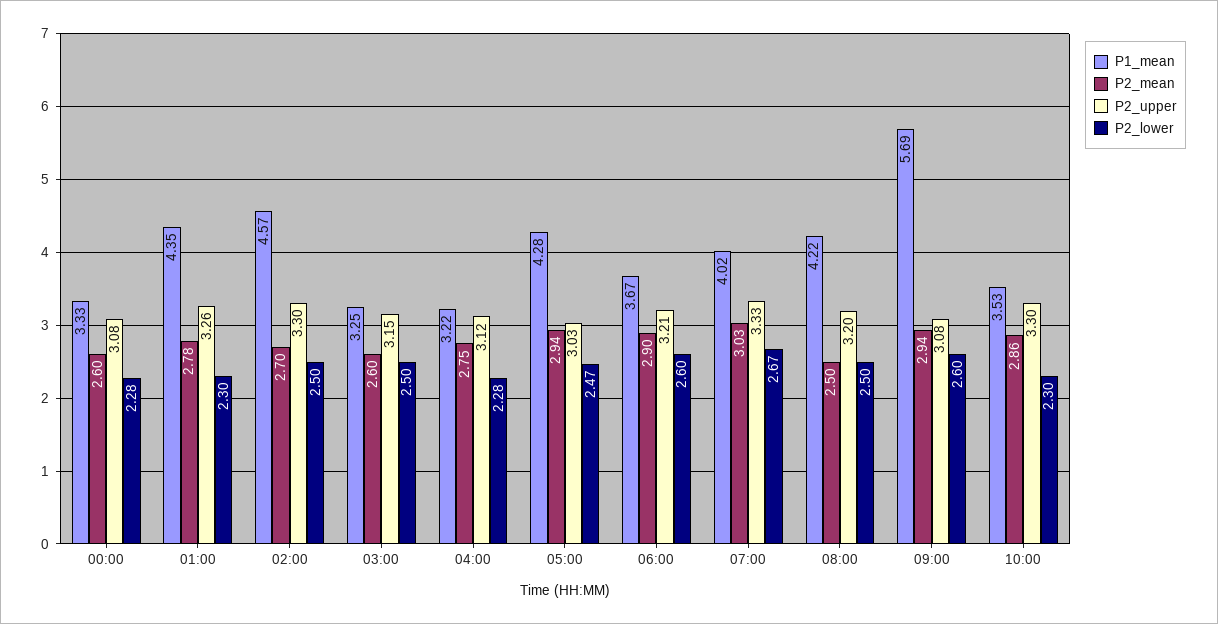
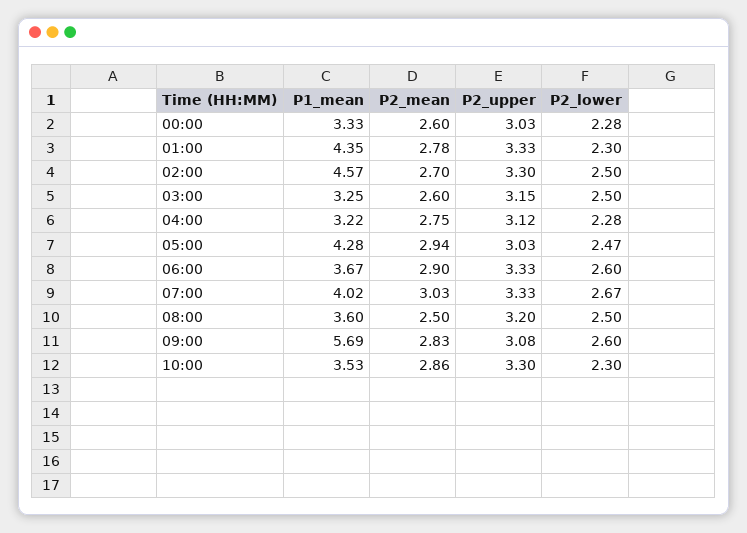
P2_upper, 00:00: 3.08 -> 3.03
P2_upper, 01:00: 3.26 -> 3.33
P2_upper, 06:00: 3.21 -> 3.33
P1_mean, 08:00: 4.22 -> 3.6
P2_mean, 09:00: 2.94 -> 2.83

